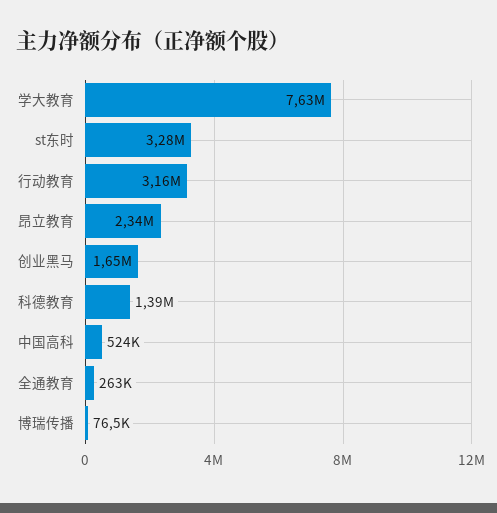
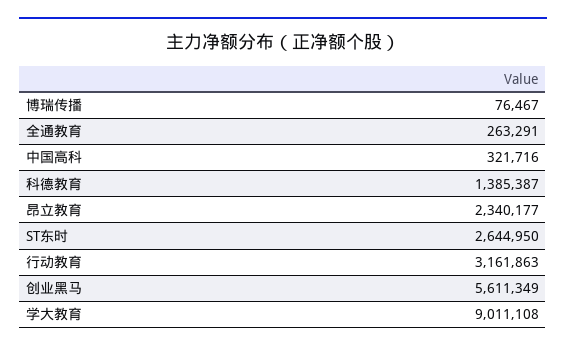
学大教育: 7630000 -> 9011108
st东时: 3280000 -> 2644950
创业黑马: 1650000 -> 5611349
中国高科: 524000 -> 321716

